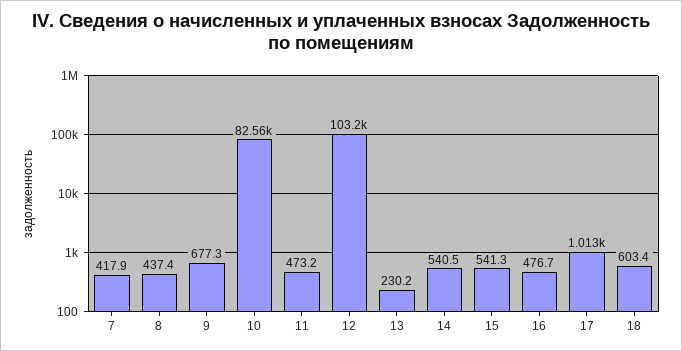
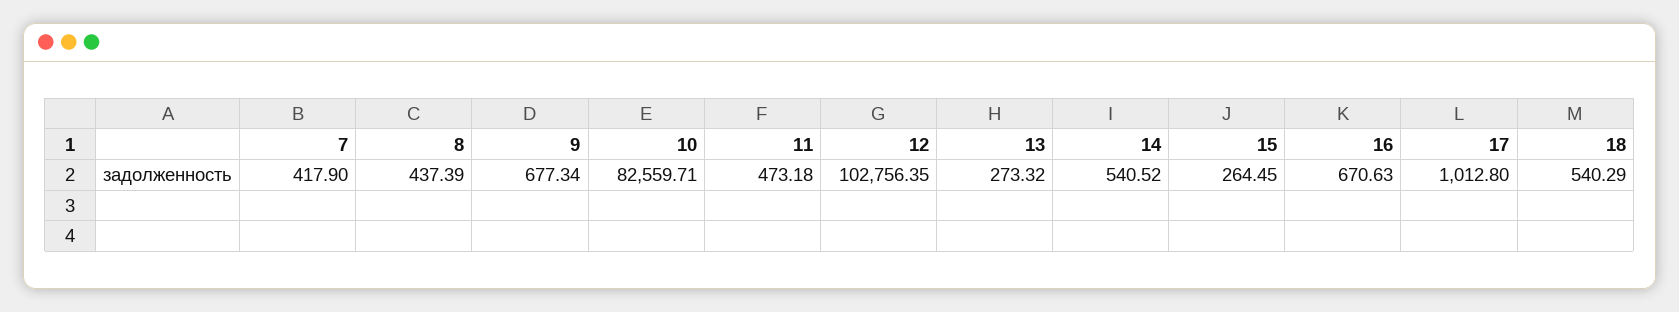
12: 103200 -> 102756.35
13: 230.2 -> 273.32
15: 541.3 -> 264.45
16: 476.7 -> 670.63
18: 603.4 -> 540.29

